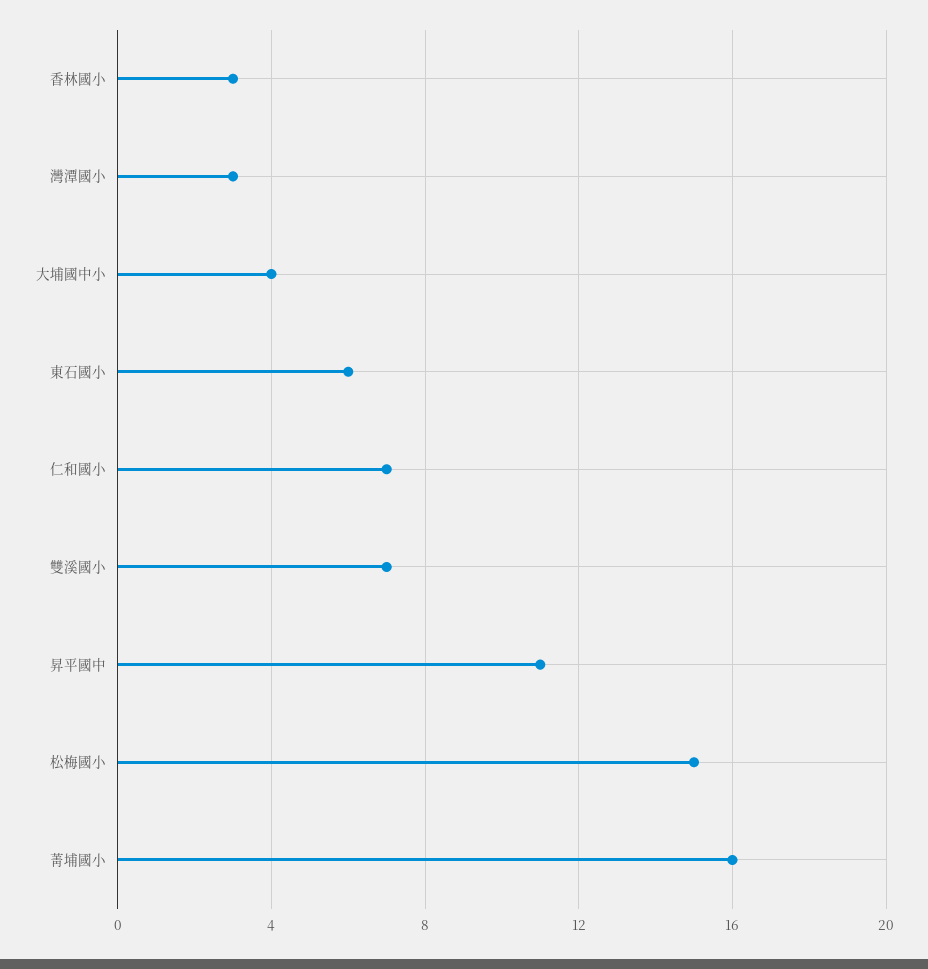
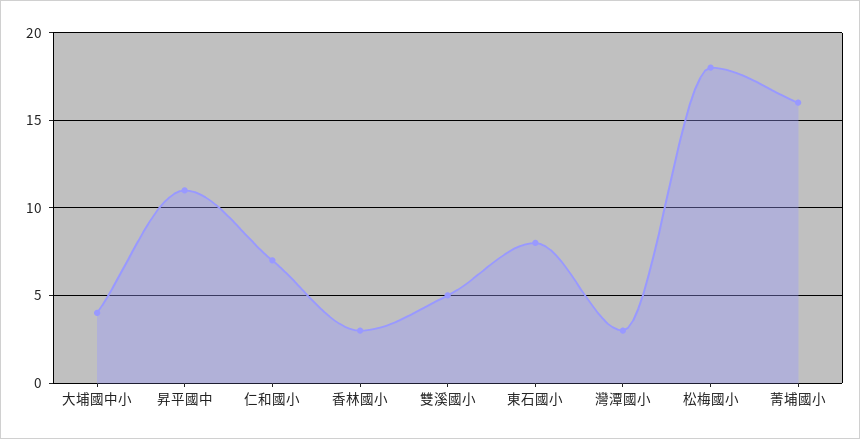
東石國小: 6 -> 8
雙溪國小: 7 -> 5
松梅國小: 15 -> 18

